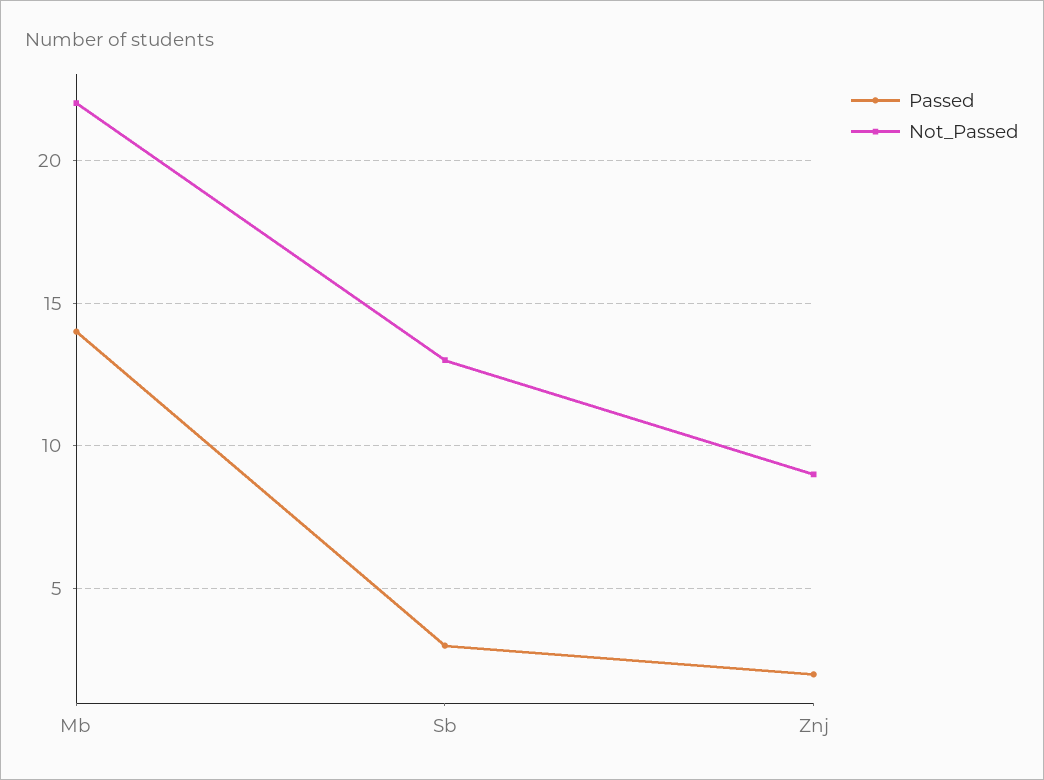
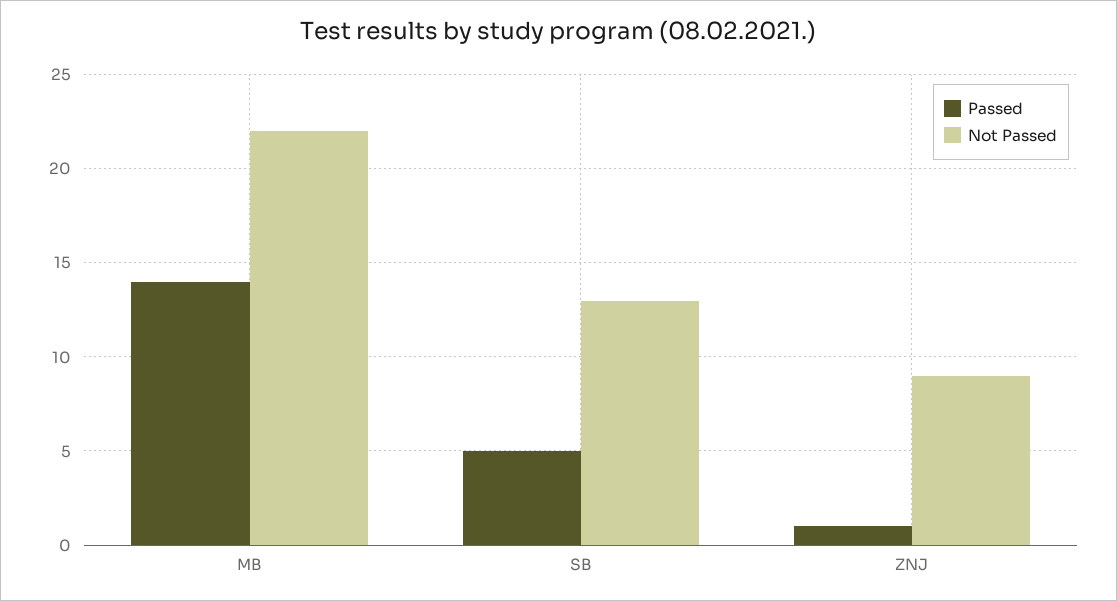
Passed, Sb: 3 -> 5
Passed, Znj: 2 -> 1

